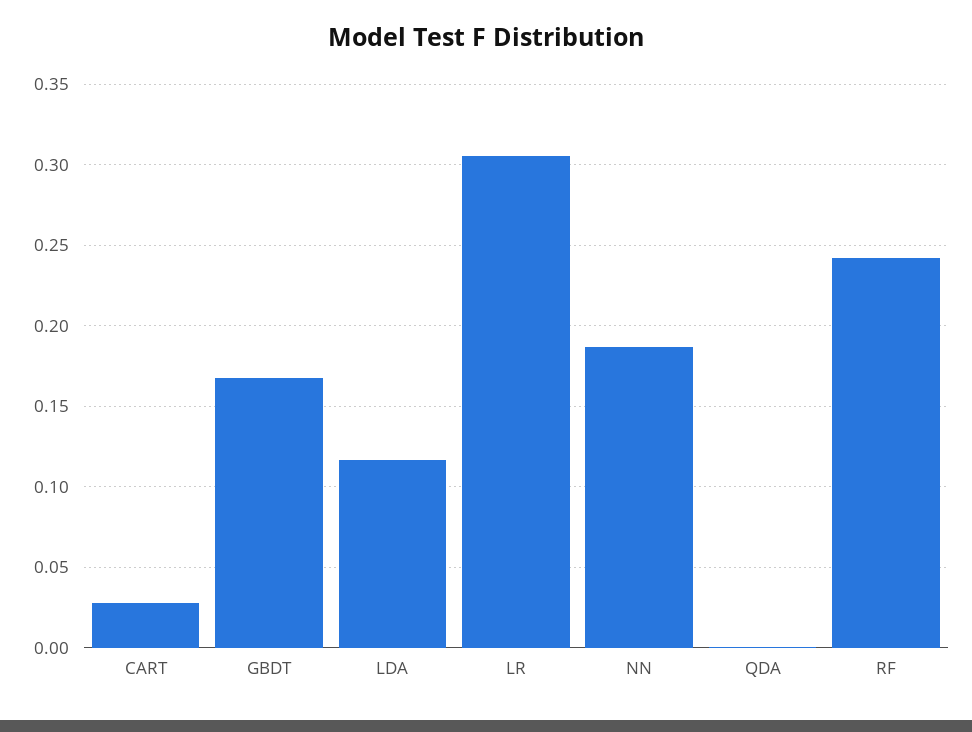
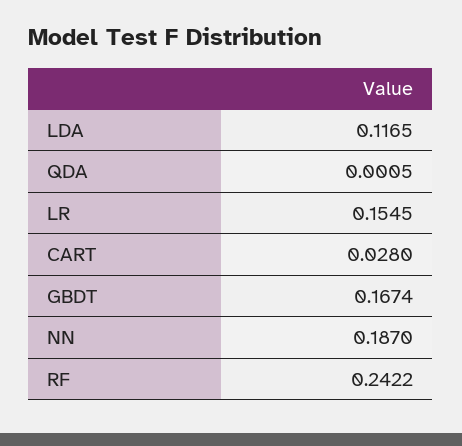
LR: 0.305 -> 0.1545

